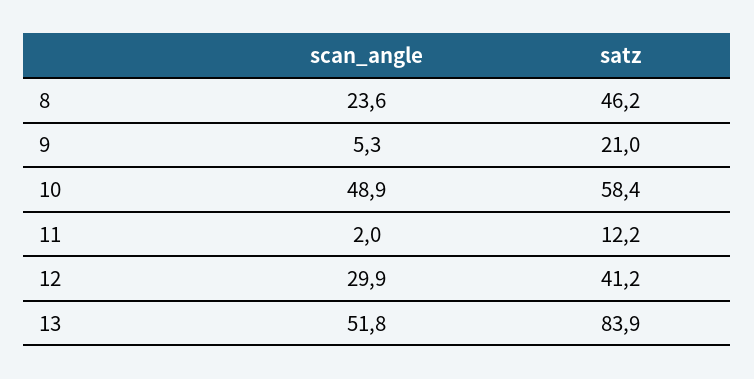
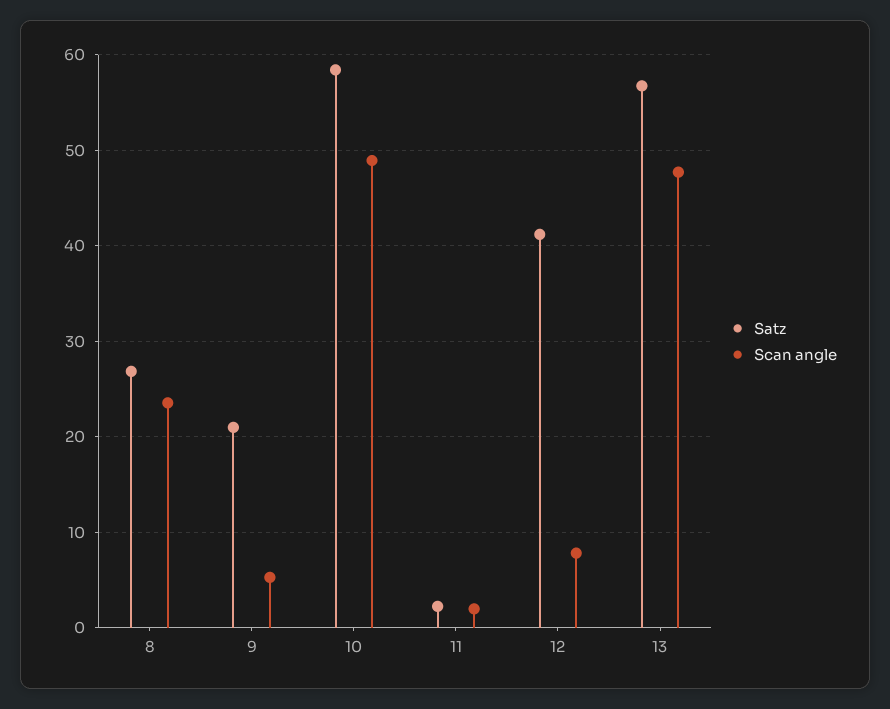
satz, 8: 46.2 -> 27
satz, 11: 12.2 -> 2
scan_angle, 12: 29.9 -> 8
scan_angle, 13: 51.8 -> 48
satz, 13: 83.9 -> 57

